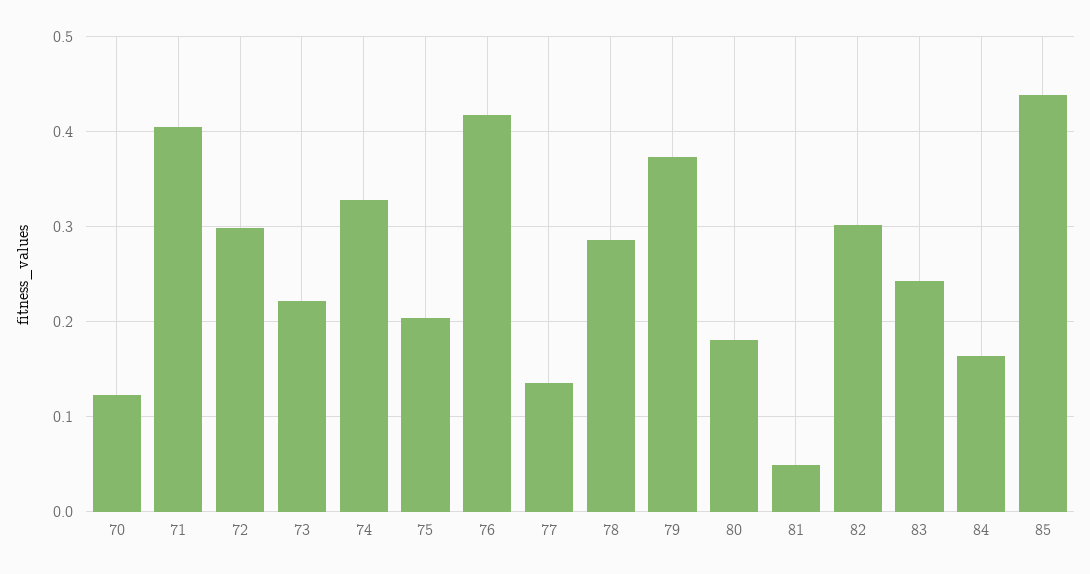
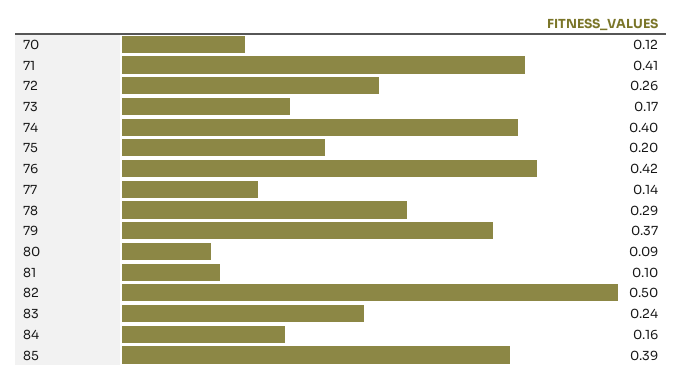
72: 0.3 -> 0.26
73: 0.22 -> 0.17
74: 0.33 -> 0.4
80: 0.18 -> 0.09
81: 0.05 -> 0.1
82: 0.3 -> 0.5
85: 0.44 -> 0.39

